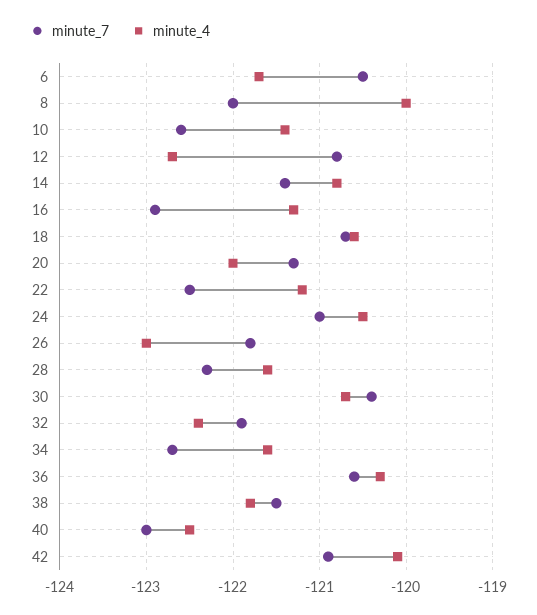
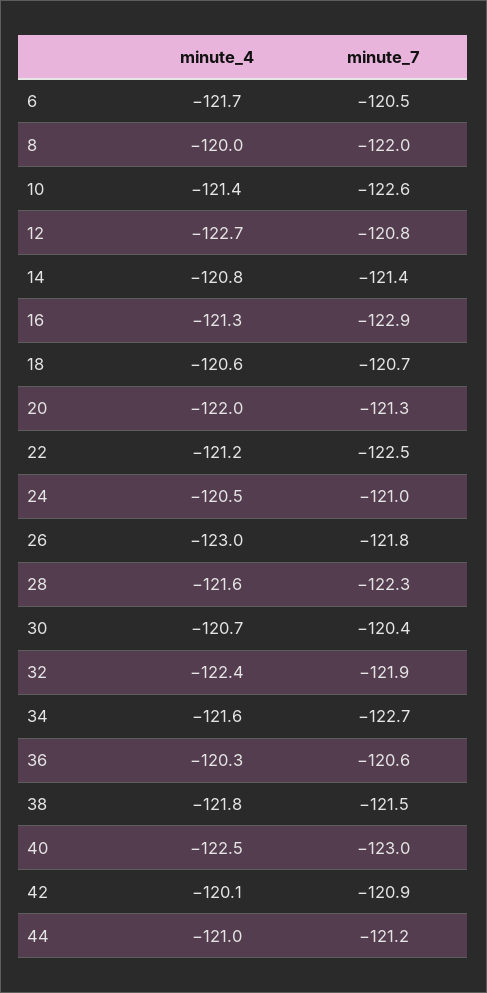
minute_4, 44: none -> -121
minute_7, 44: none -> -121.2

